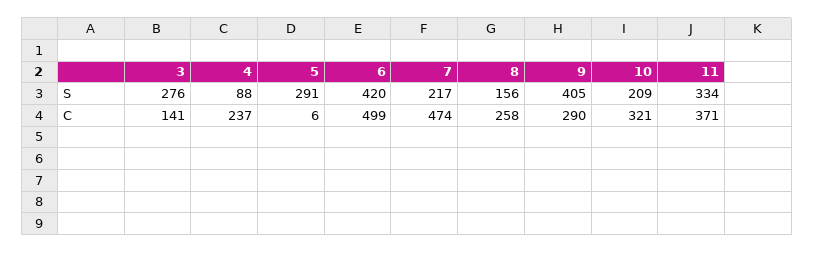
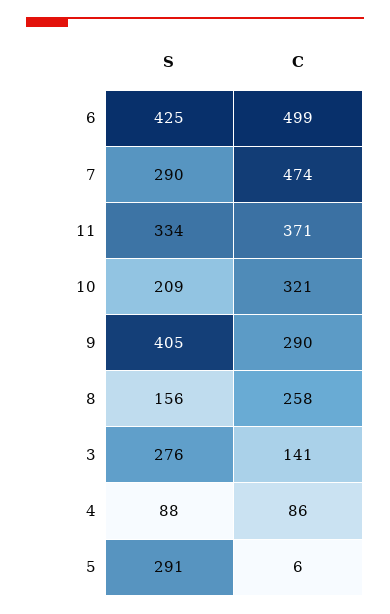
6, S: 420 -> 425
7, S: 217 -> 290
4, C: 237 -> 86

